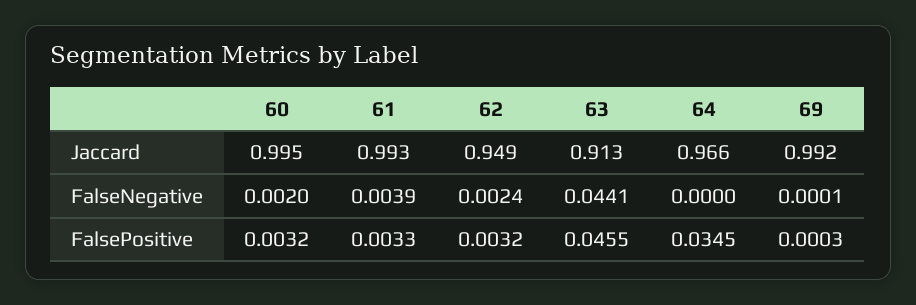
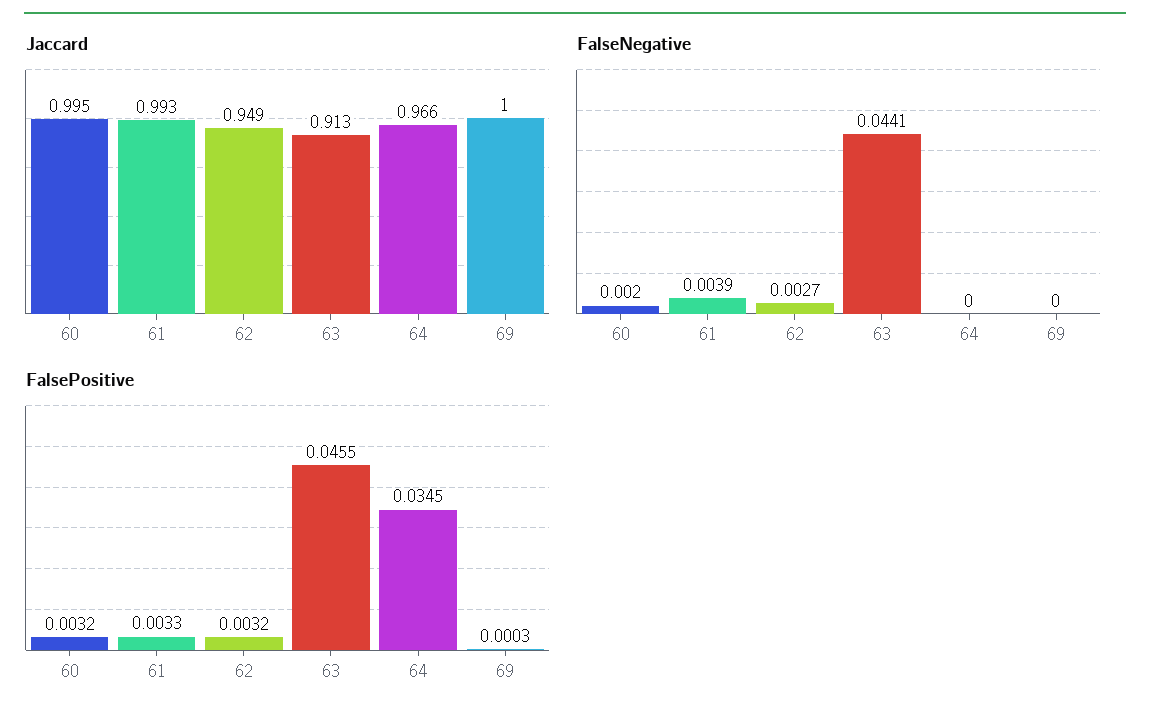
Jaccard, 69: 0.992 -> 1
FalseNegative, 62: 0.0024 -> 0.0027
FalseNegative, 69: 0.0001 -> 0

